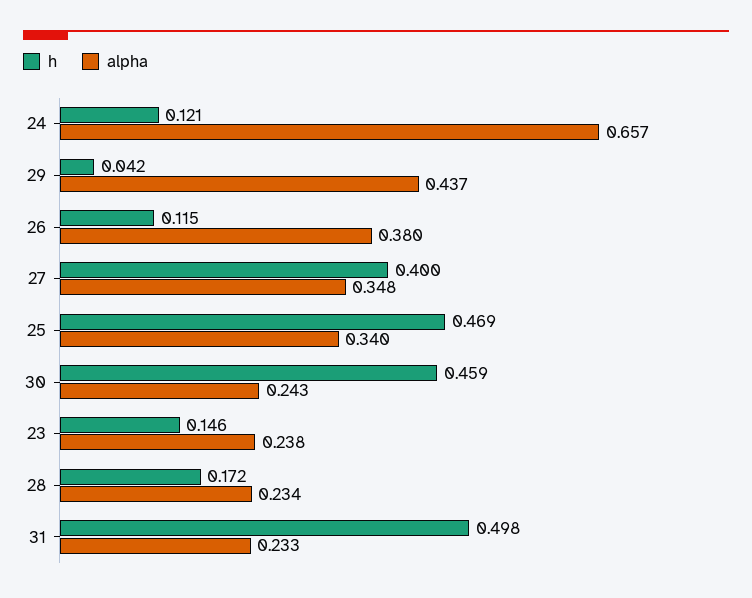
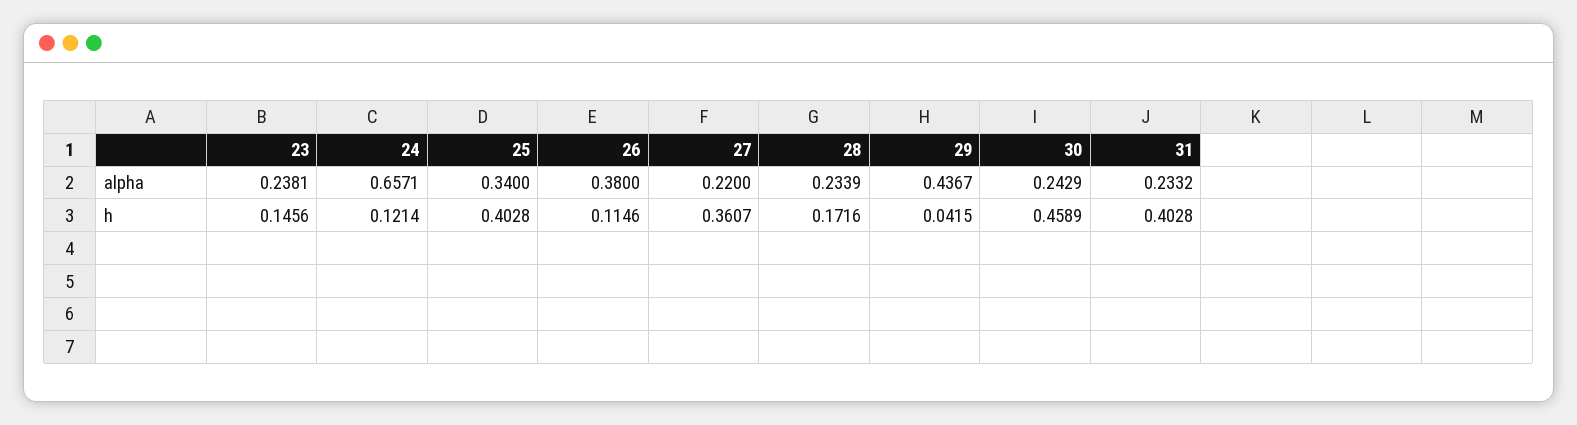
h, 27: 0.4 -> 0.3607
alpha, 27: 0.348 -> 0.22
h, 25: 0.469 -> 0.4028
h, 31: 0.498 -> 0.4028

